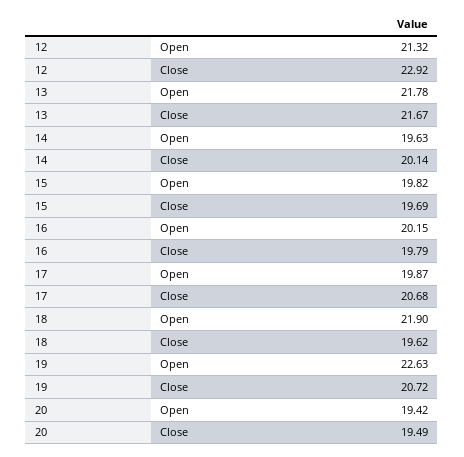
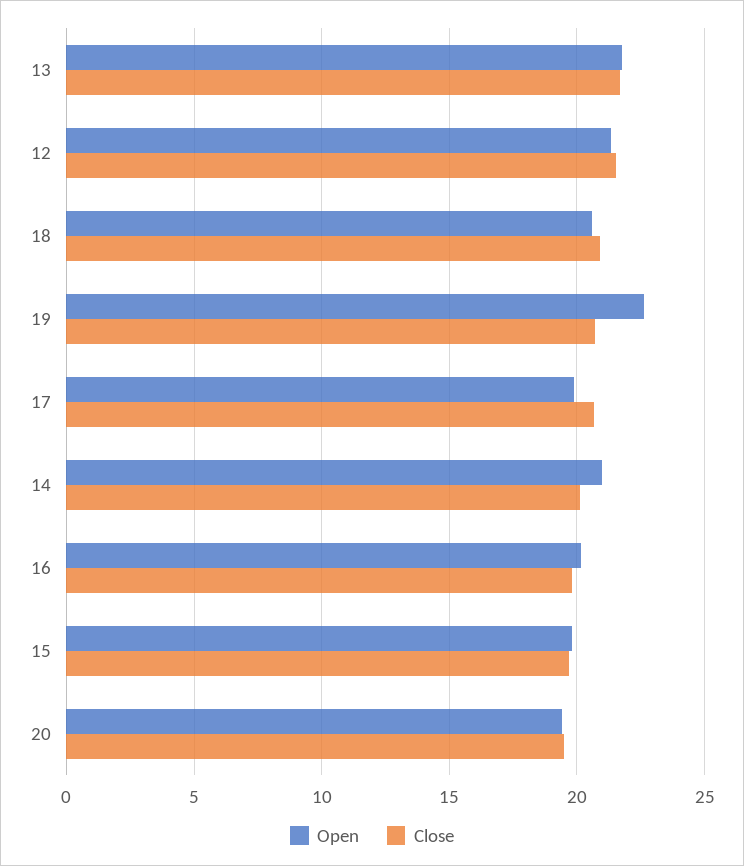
Close, 12: 22.92 -> 21.5
Open, 14: 19.63 -> 21
Open, 18: 21.9 -> 20.5
Close, 18: 19.62 -> 21

